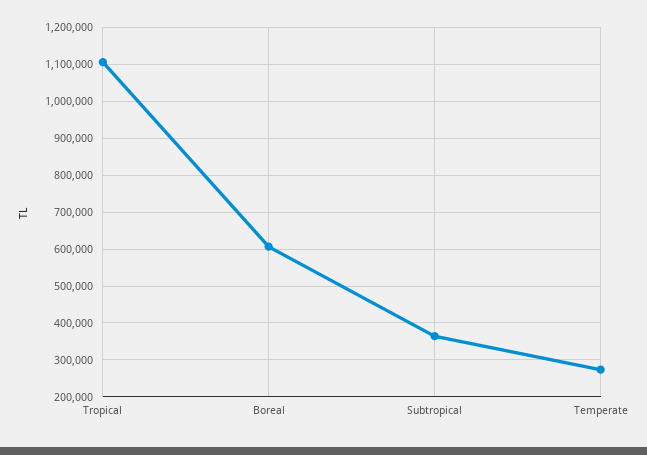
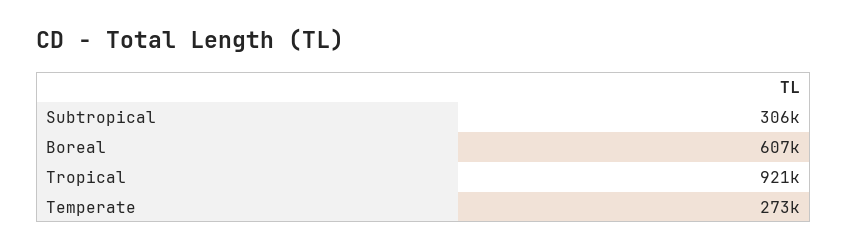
Tropical: 1100000 -> 921000
Subtropical: 360000 -> 306000

